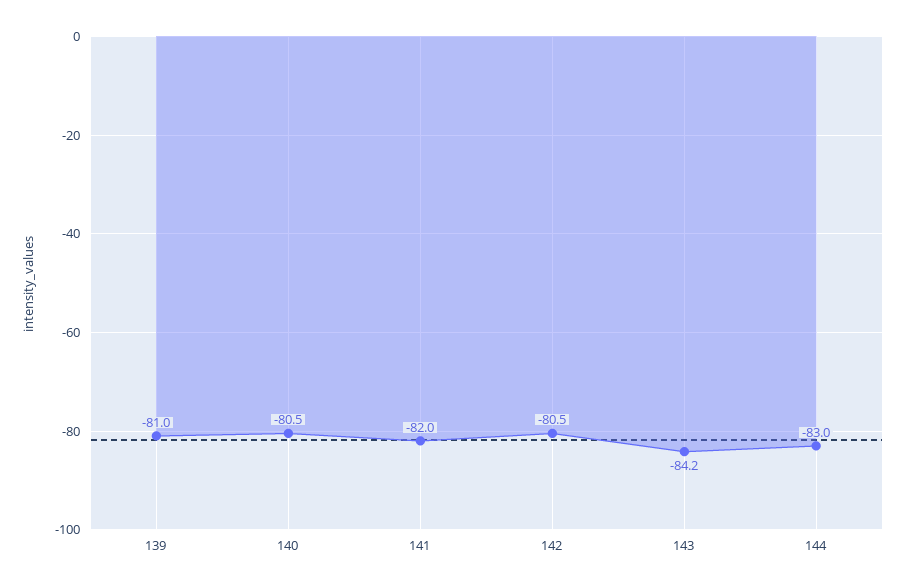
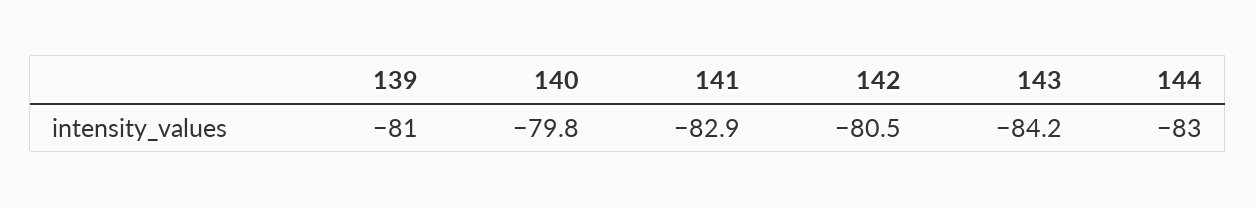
140: -80.5 -> -79.8
141: -82 -> -82.9

